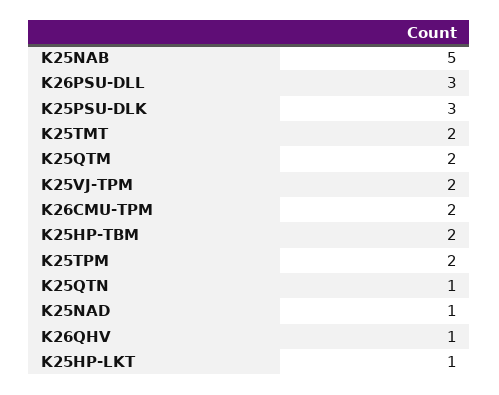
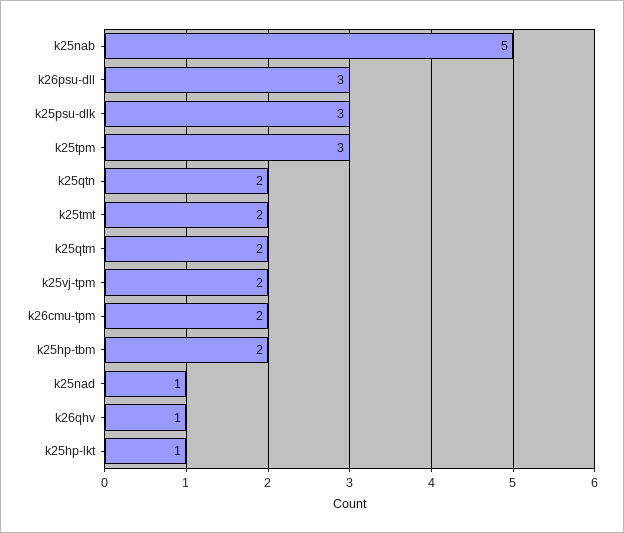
K25TPM: 2 -> 3
K25QTN: 1 -> 2

